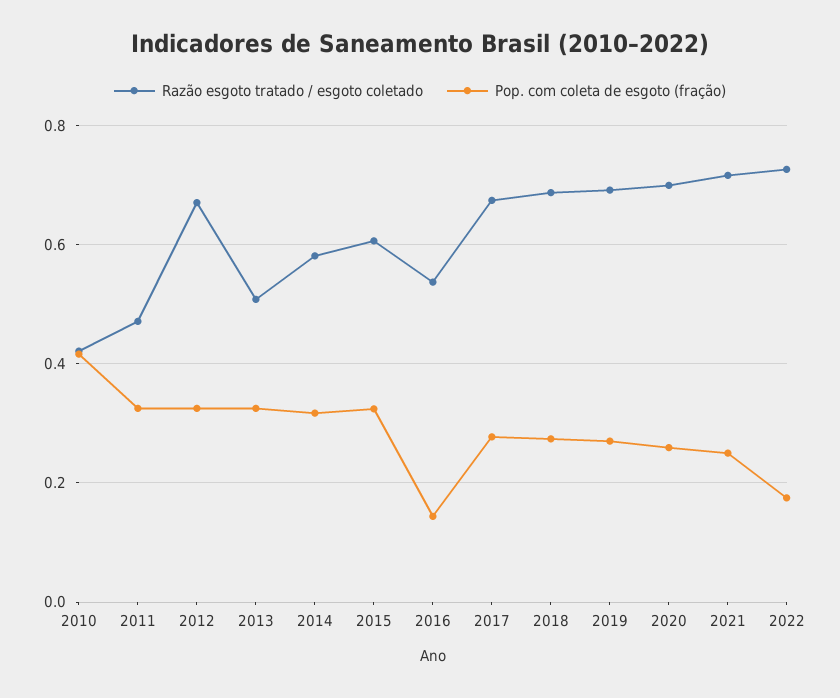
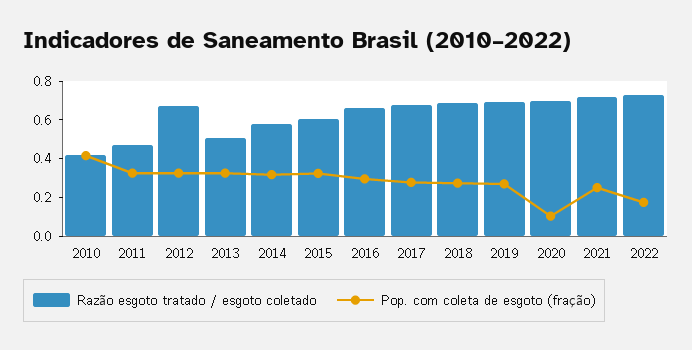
Razão esgoto tratado / esgoto coletado, 2016: 0.54 -> 0.65
Pop. com coleta de esgoto (fração), 2016: 0.14 -> 0.3
Pop. com coleta de esgoto (fração), 2020: 0.26 -> 0.1

